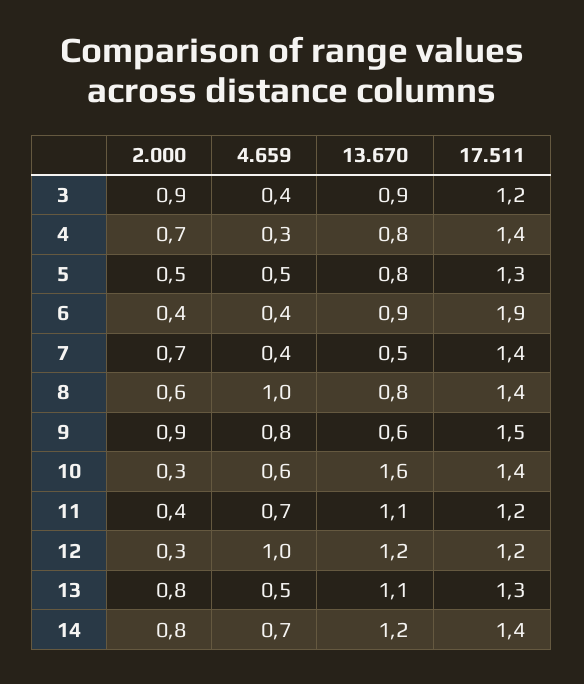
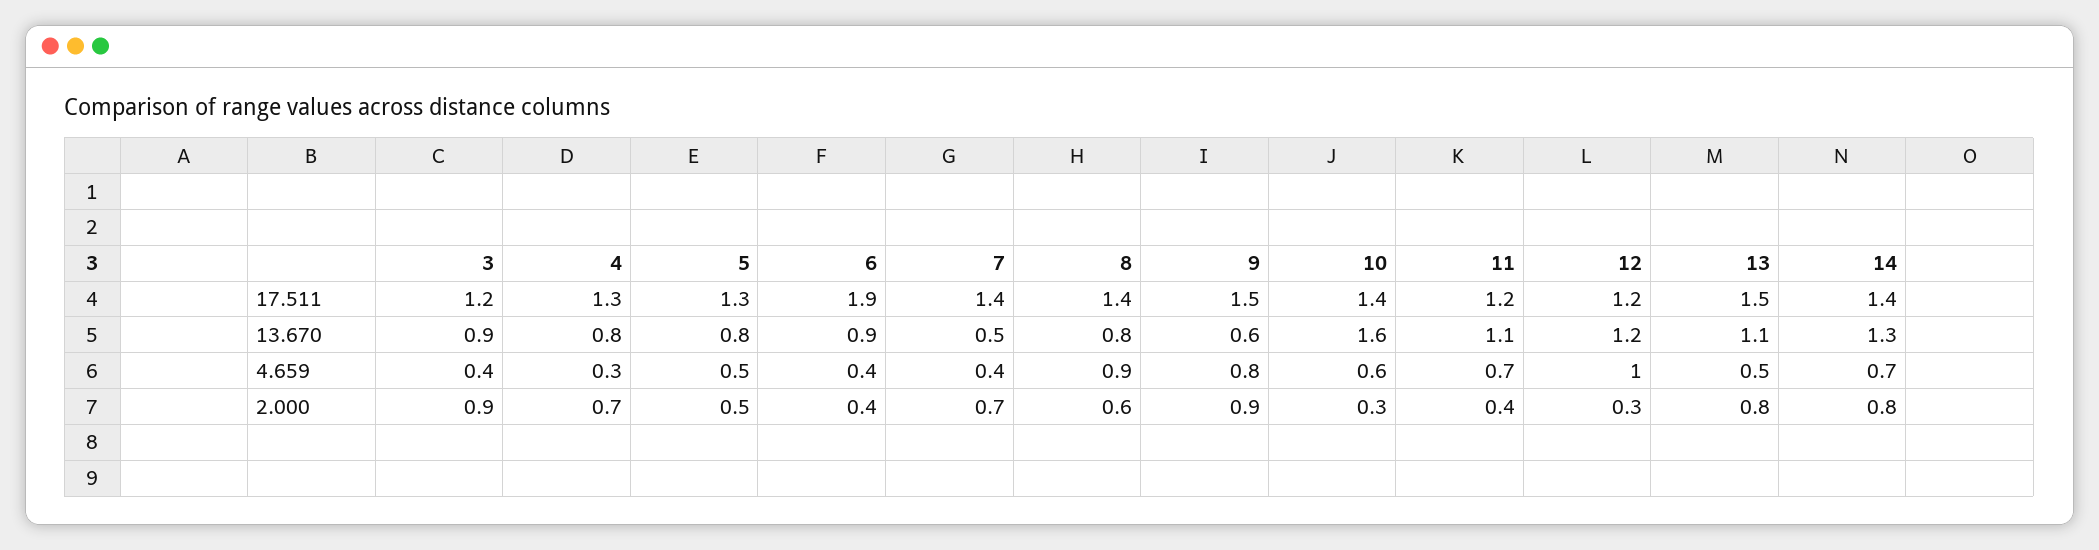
17.511, 4: 1.4 -> 1.3
4.659, 8: 1 -> 0.9
17.511, 13: 1.3 -> 1.5
13.670, 14: 1.2 -> 1.3

